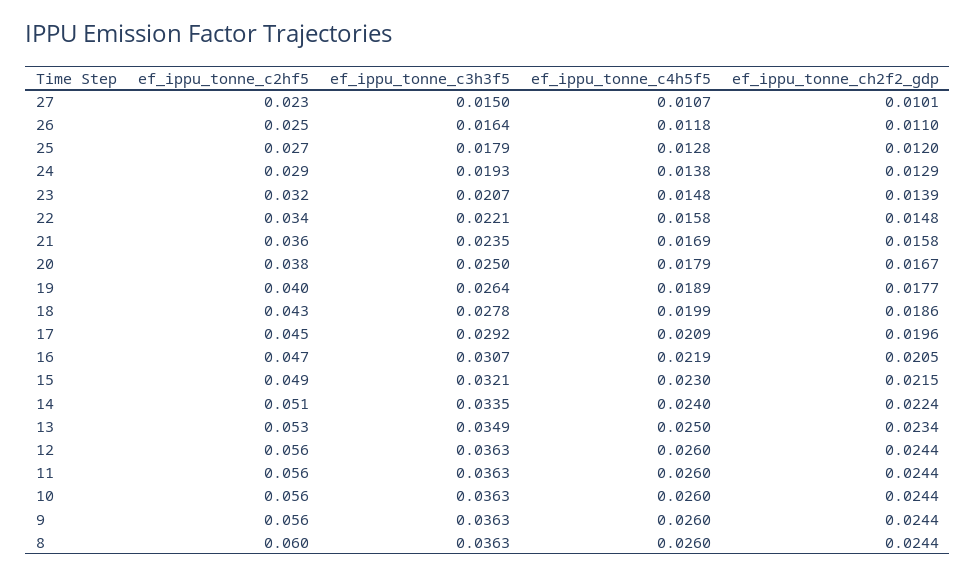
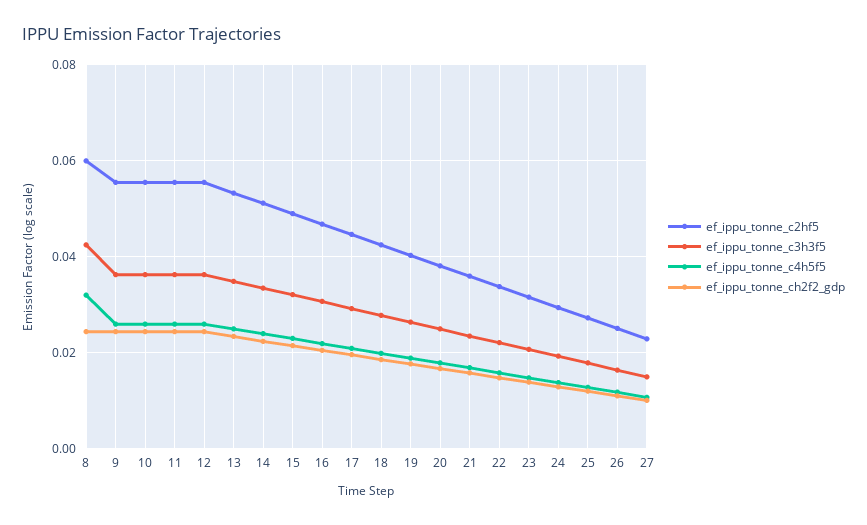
ef_ippu_tonne_c3h3f5, 8: 0.0363 -> 0.042
ef_ippu_tonne_c4h5f5, 8: 0.026 -> 0.032

